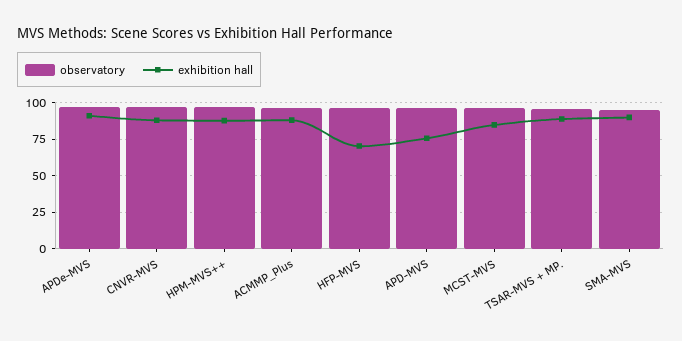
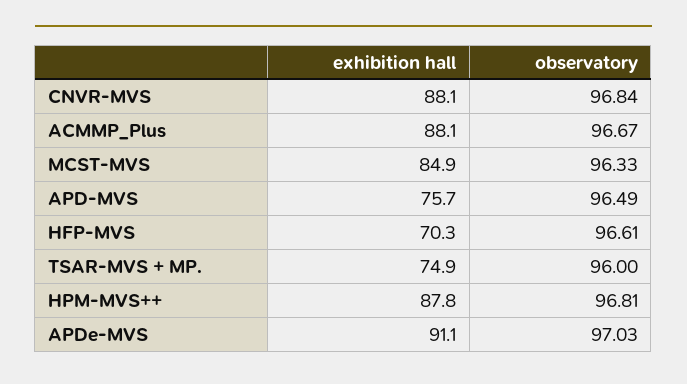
exhibition hall, TSAR-MVS + MP.: 90 -> 74.9
observatory, SMA-MVS: 95 -> none
exhibition hall, SMA-MVS: 90 -> none

